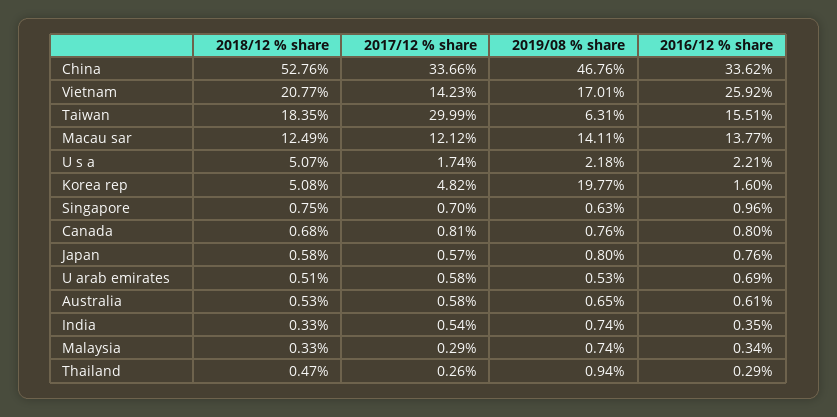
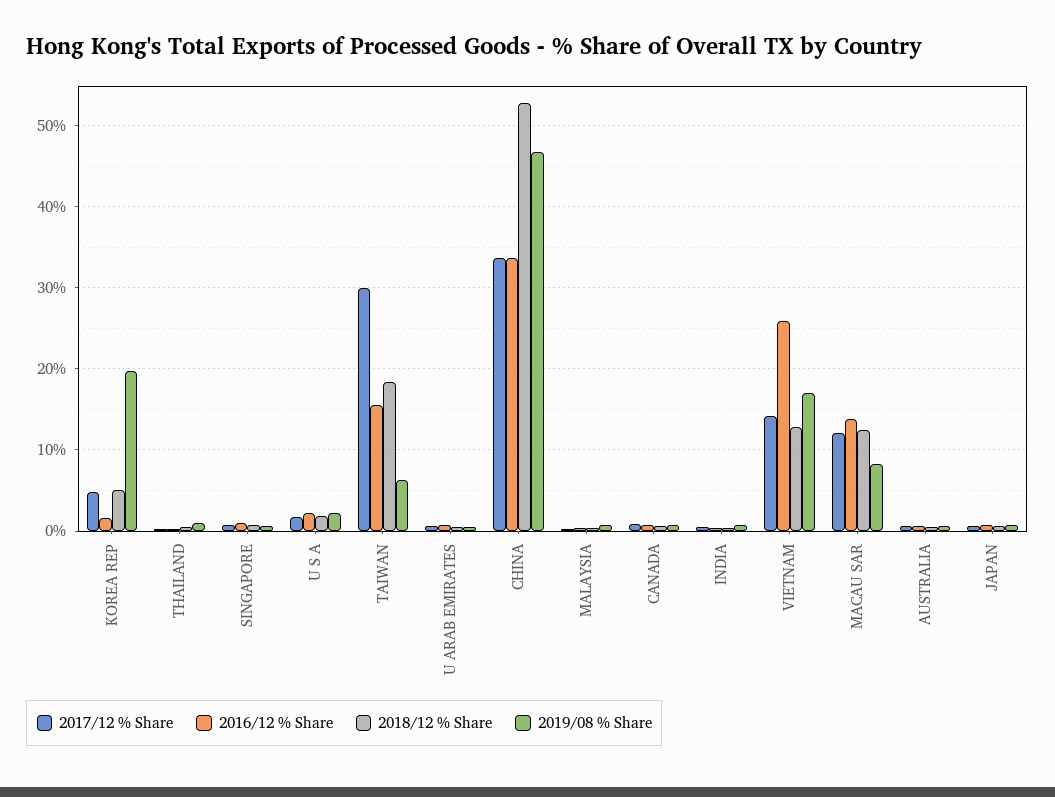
2018/12 % share, Vietnam: 20.77 -> 13
2019/08 % share, Macau sar: 14.11 -> 8
2018/12 % share, U s a: 5.07 -> 2

